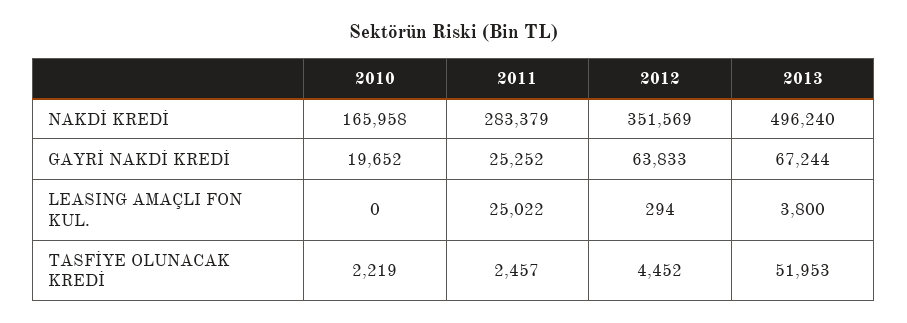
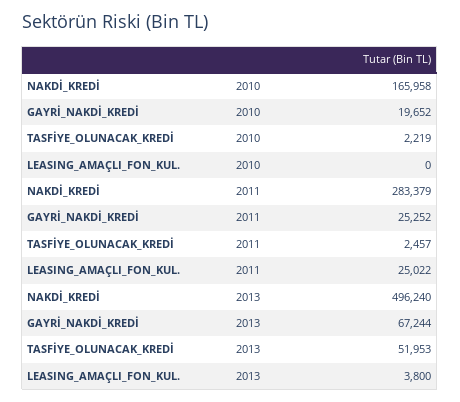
2012, NAKDİ KREDİ: 351569 -> none
2012, GAYRİ NAKDİ KREDİ: 63833 -> none
2012, LEASING AMAÇLI FON KUL.: 294 -> none
2012, TASFİYE OLUNACAK KREDİ: 4452 -> none

